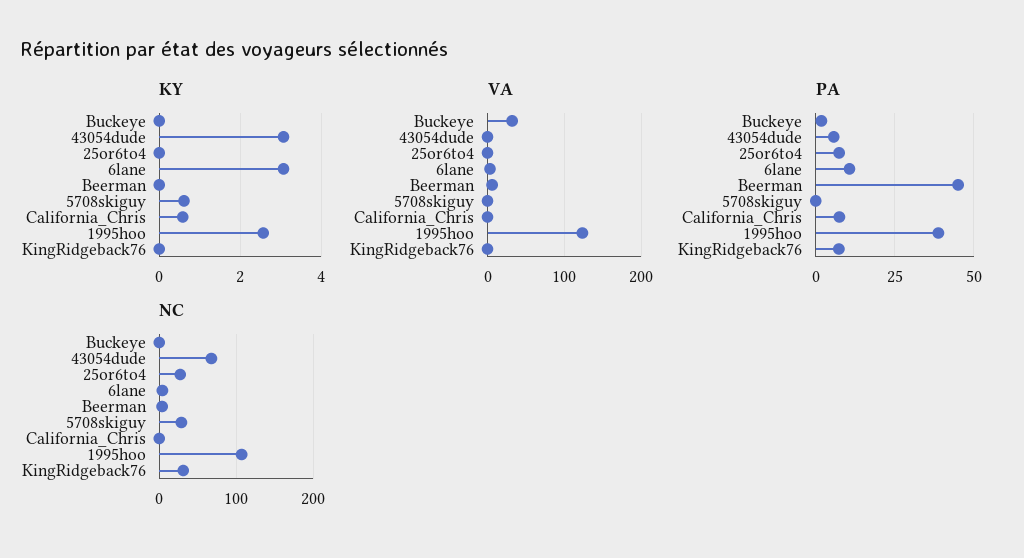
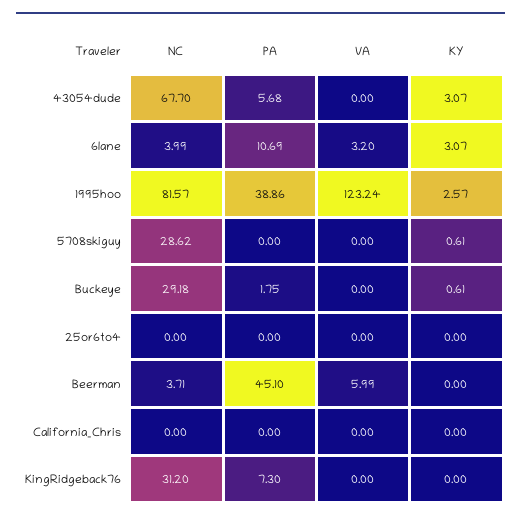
KY, Buckeye: 0 -> 0.61
KY, California_Chris: 0.6 -> 0
VA, Buckeye: 30 -> 0
PA, 25or6to4: 7.5 -> 0
PA, California_Chris: 7.5 -> 0
NC, Buckeye: 0 -> 29.18
NC, 25or6to4: 30 -> 0
NC, 1995hoo: 110 -> 81.57

